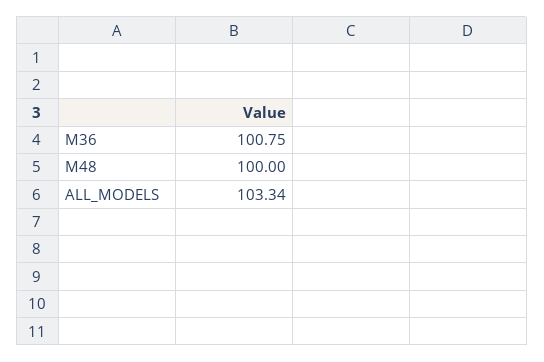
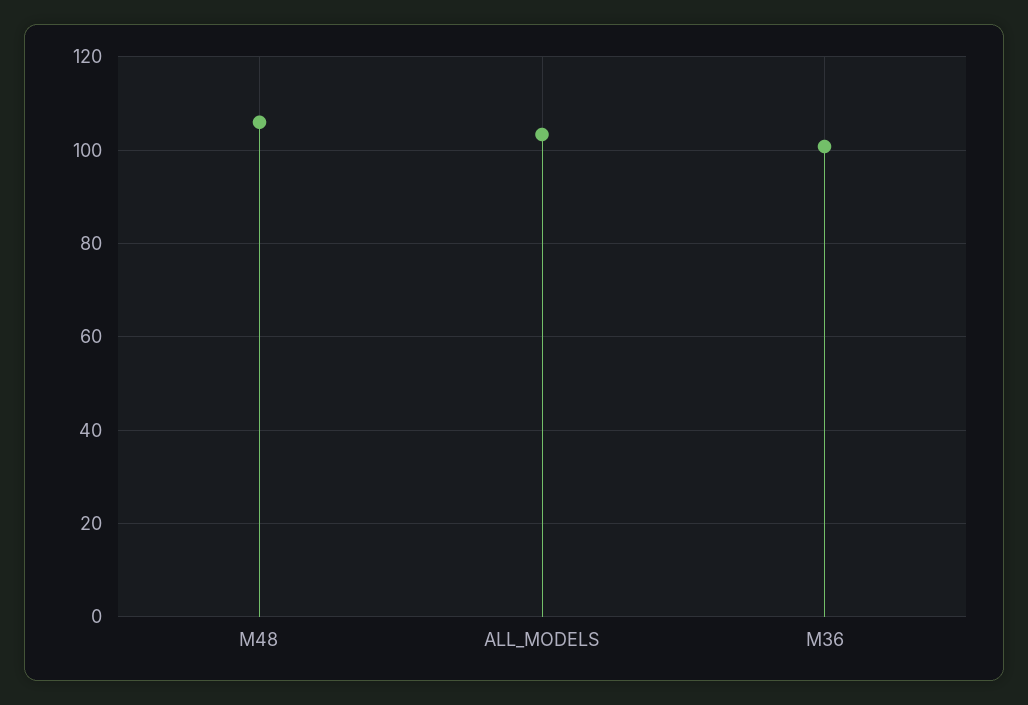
M48: 100 -> 106

